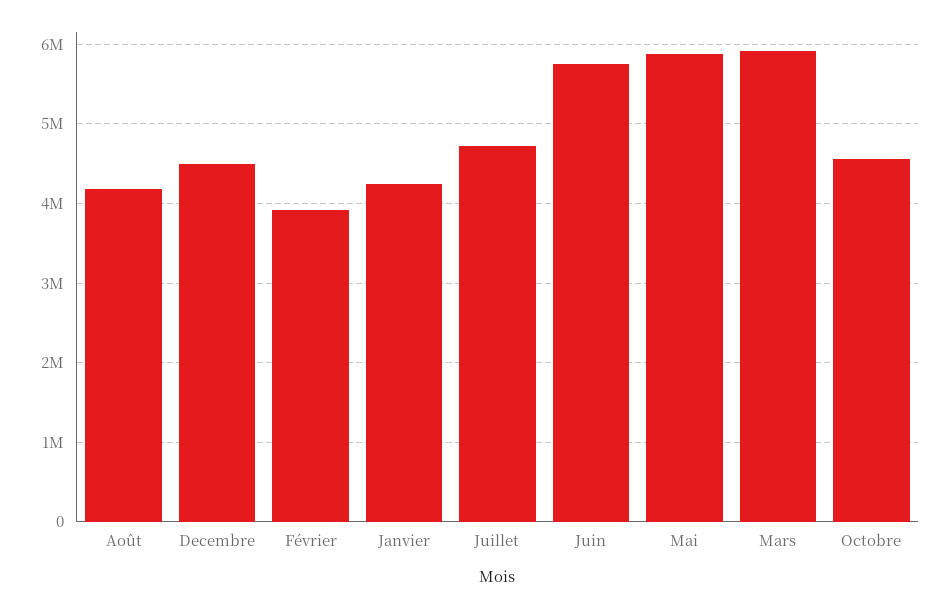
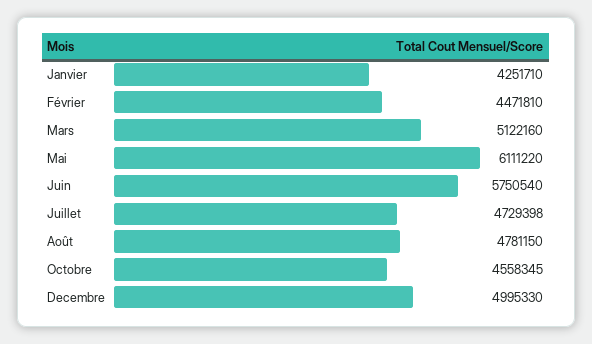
Août: 4200000 -> 4781150
Decembre: 4500000 -> 4995330
Février: 3900000 -> 4471810
Mai: 5900000 -> 6111220
Mars: 5900000 -> 5122160

